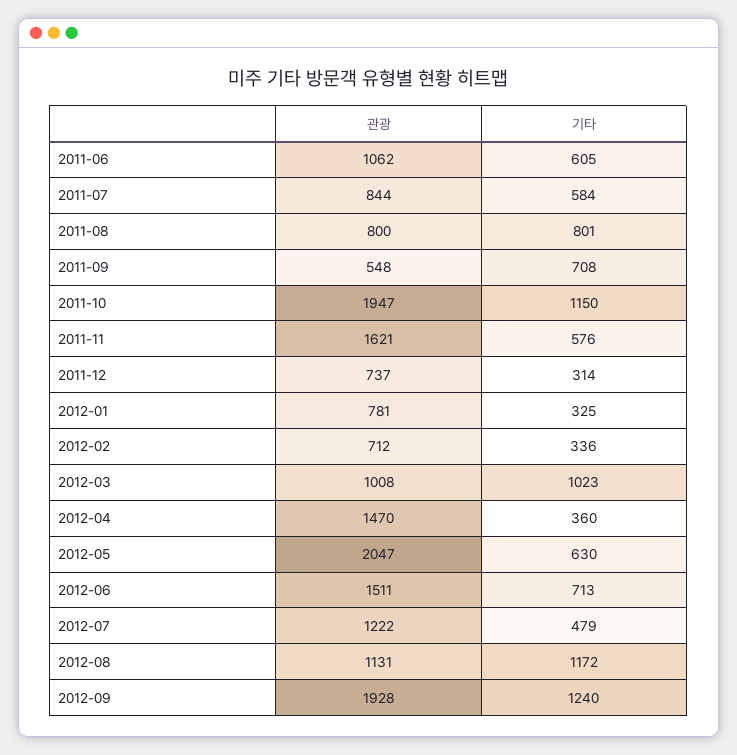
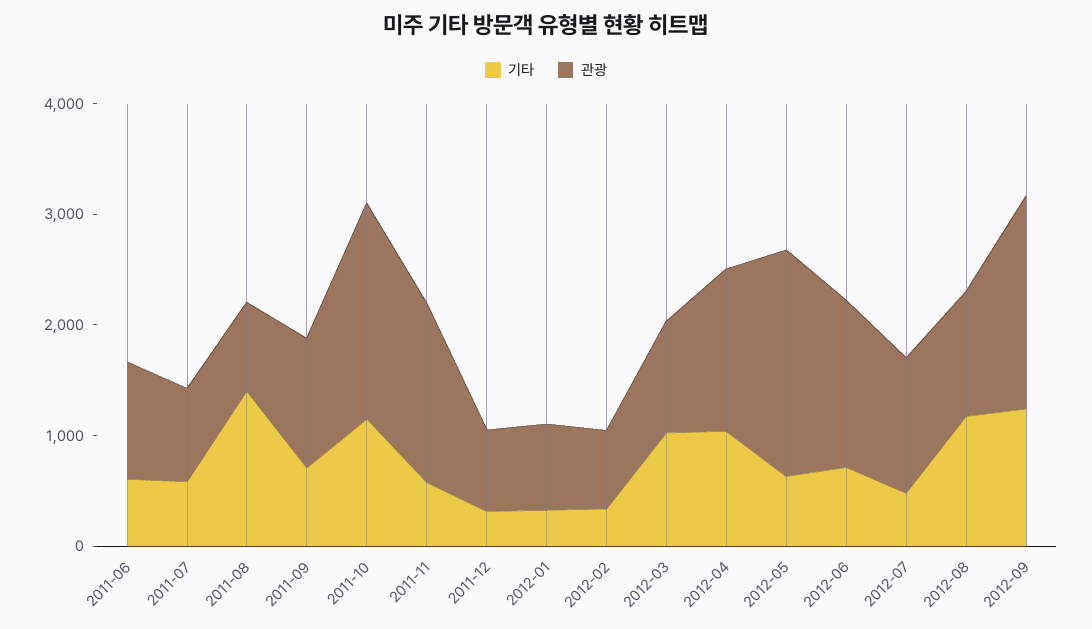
기타, 2011-08: 801 -> 1400
관광, 2011-09: 548 -> 1200
기타, 2012-04: 360 -> 1000

